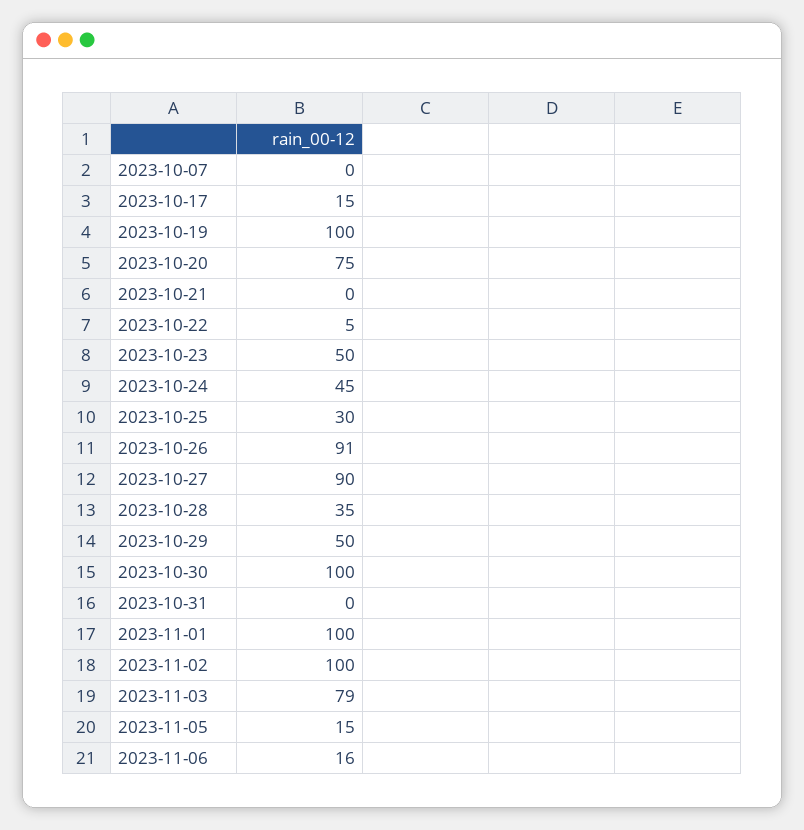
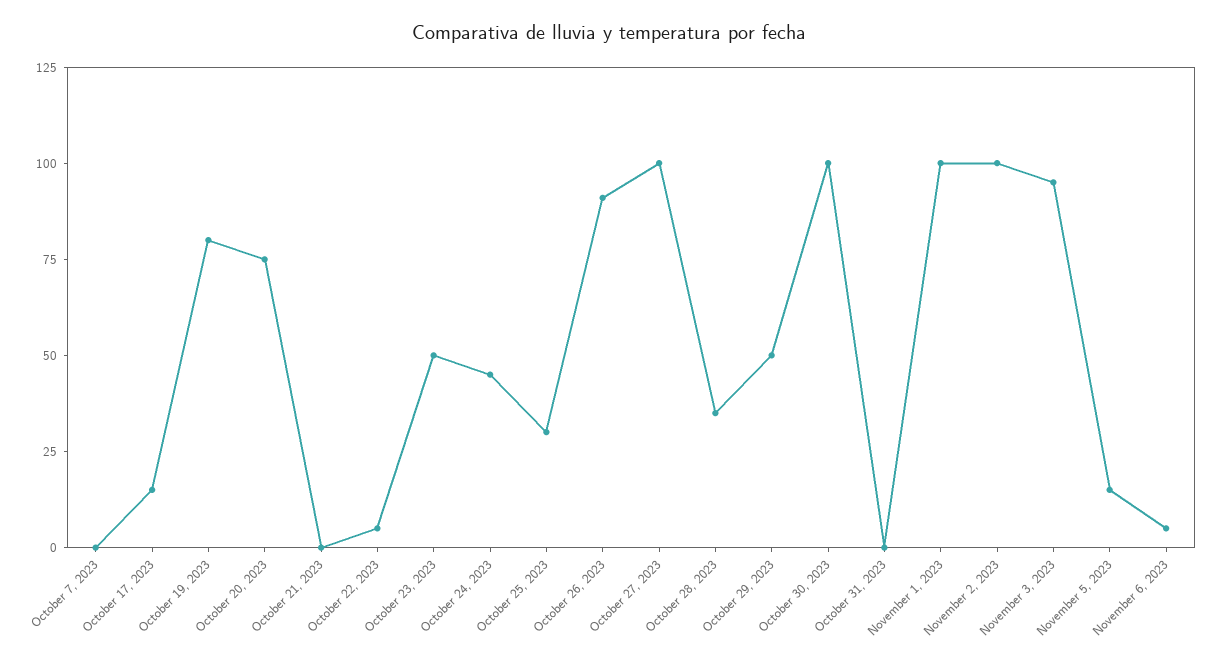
2023-10-19: 100 -> 80
2023-10-27: 90 -> 100
2023-11-03: 79 -> 95
2023-11-06: 16 -> 5

